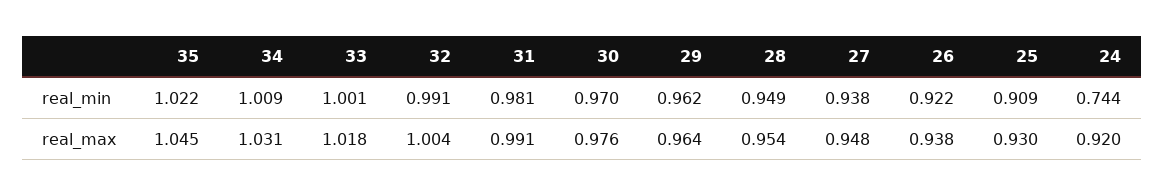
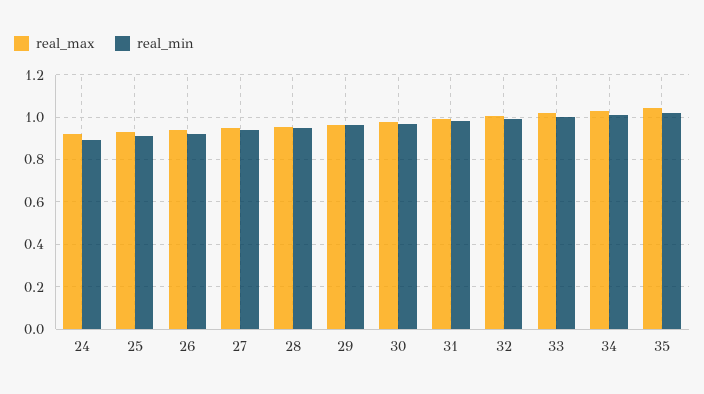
real_min, 24: 0.744 -> 0.9

